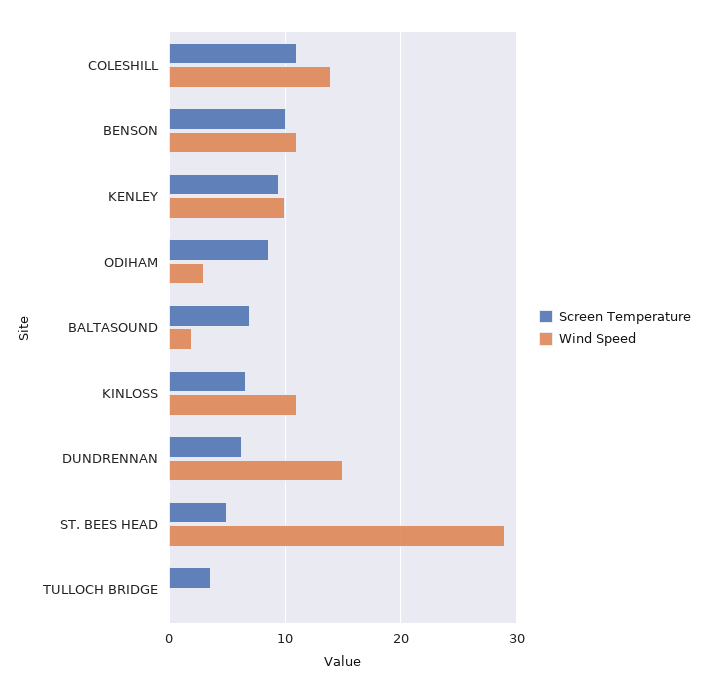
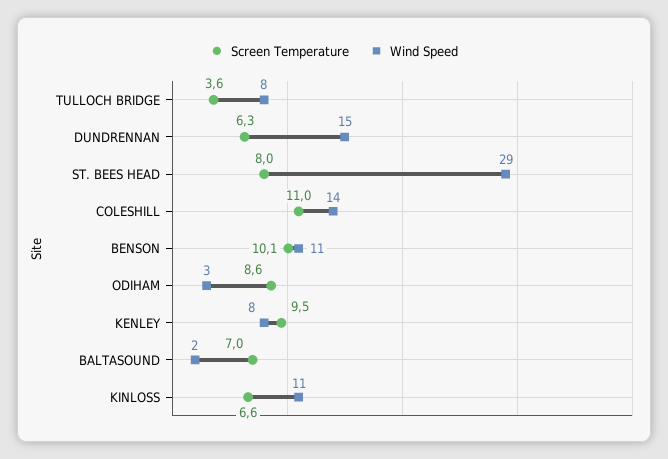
Wind Speed, KENLEY: 10 -> 8
Screen Temperature, ST. BEES HEAD: 5 -> 8
Wind Speed, TULLOCH BRIDGE: 0 -> 8

